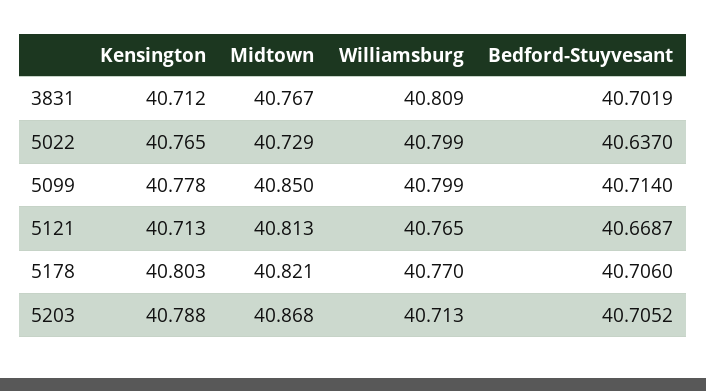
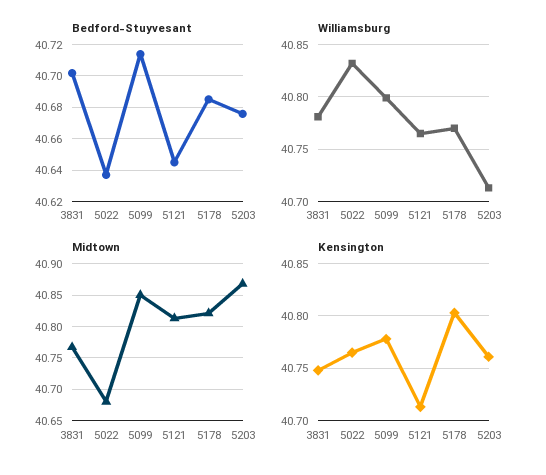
Kensington, 3831: 40.712 -> 40.75
Williamsburg, 3831: 40.809 -> 40.78
Midtown, 5022: 40.729 -> 40.68
Williamsburg, 5022: 40.799 -> 40.83
Bedford-Stuyvesant, 5121: 40.6687 -> 40.645
Bedford-Stuyvesant, 5178: 40.706 -> 40.685
Kensington, 5203: 40.788 -> 40.76
Bedford-Stuyvesant, 5203: 40.7052 -> 40.675

